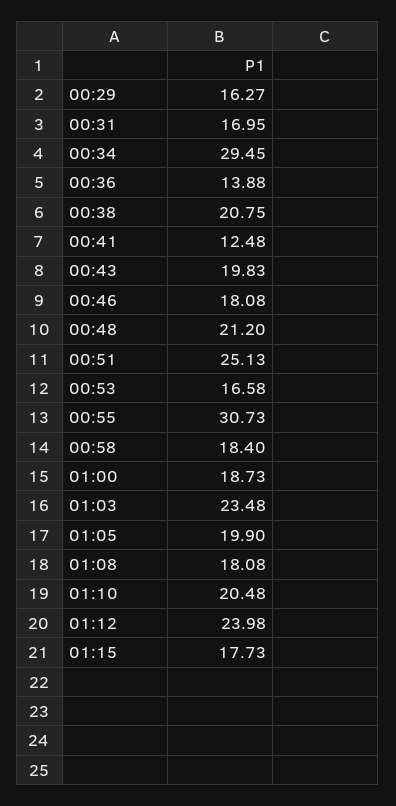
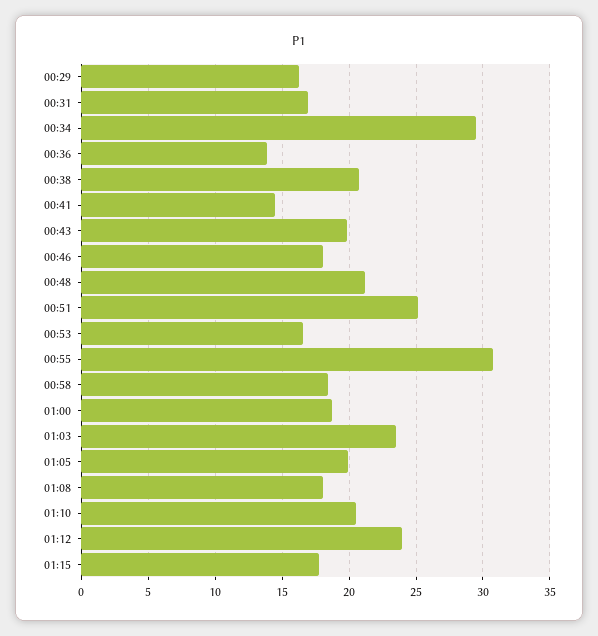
00:41: 12.48 -> 14.5

